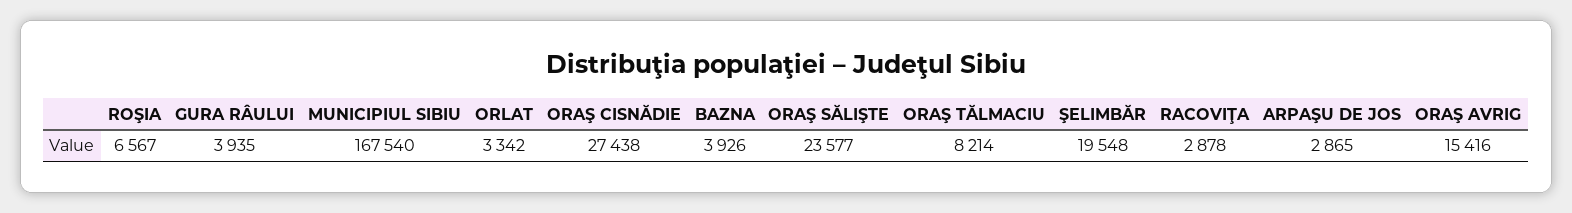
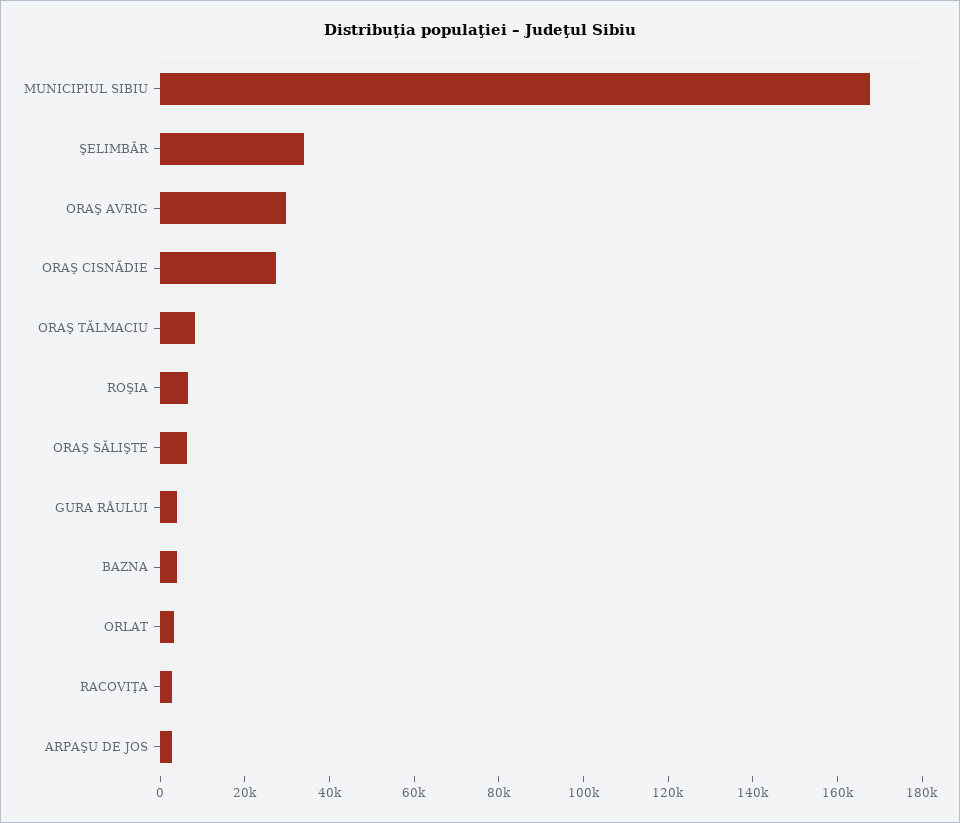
ORAŞ SĂLIŞTE: 23577 -> 5000
ŞELIMBĂR: 19548 -> 35000
ORAŞ AVRIG: 15416 -> 30000

